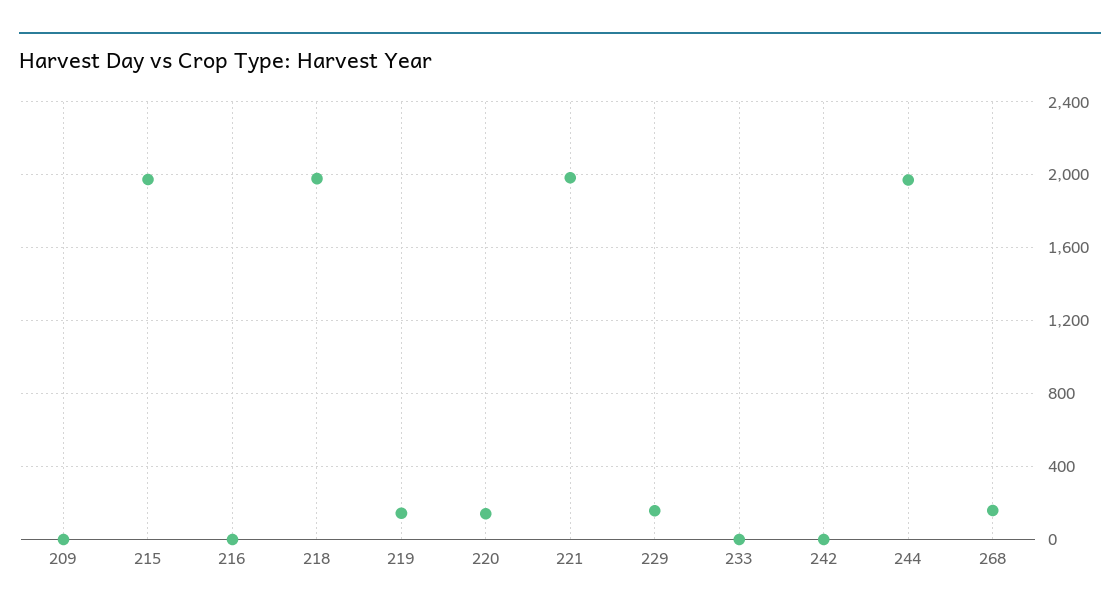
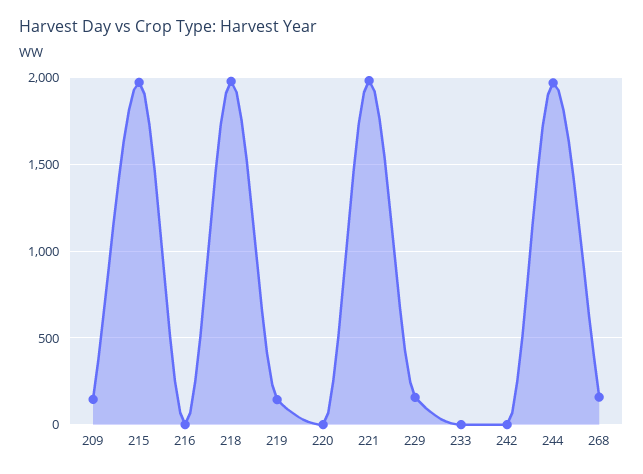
209: 0 -> 150
220: 150 -> 0

